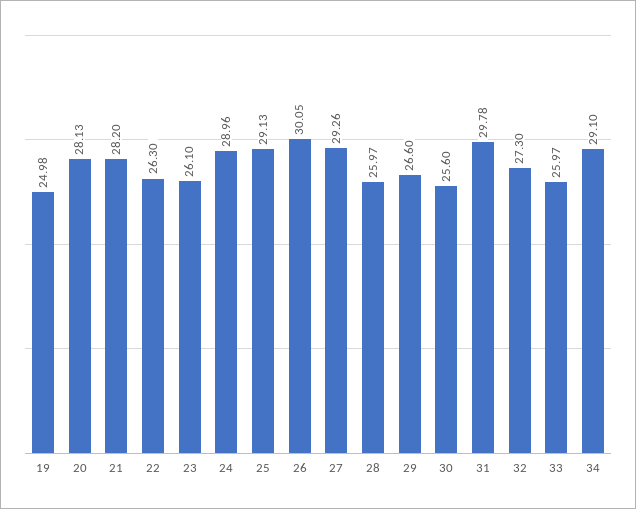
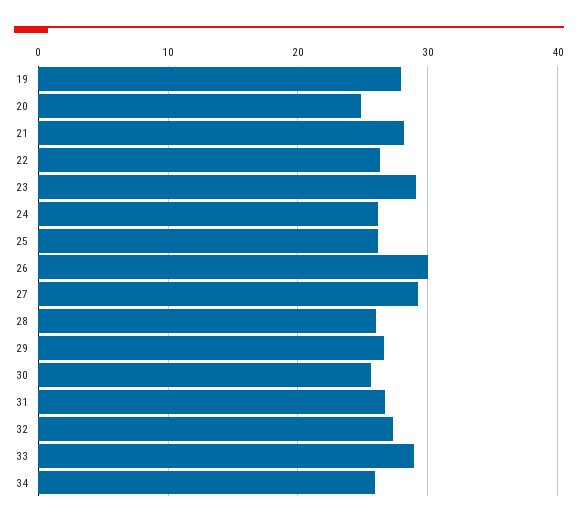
19: 24.98 -> 28
20: 28.13 -> 25
23: 26.1 -> 29
24: 28.96 -> 26
25: 29.13 -> 26
31: 29.78 -> 27
33: 25.97 -> 29
34: 29.1 -> 26

